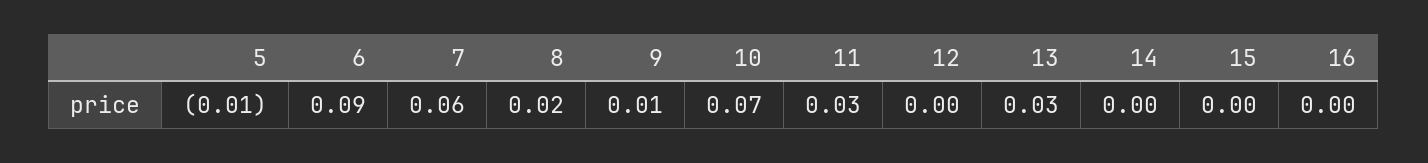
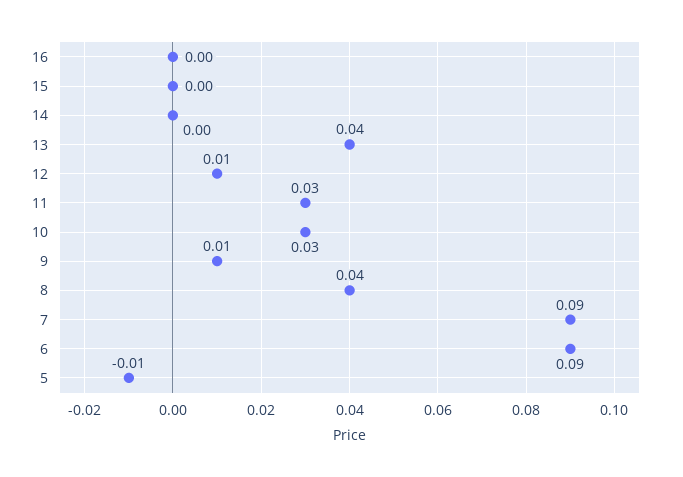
7: 0.06 -> 0.09
8: 0.02 -> 0.04
10: 0.07 -> 0.03
12: 0 -> 0.01
13: 0.03 -> 0.04

